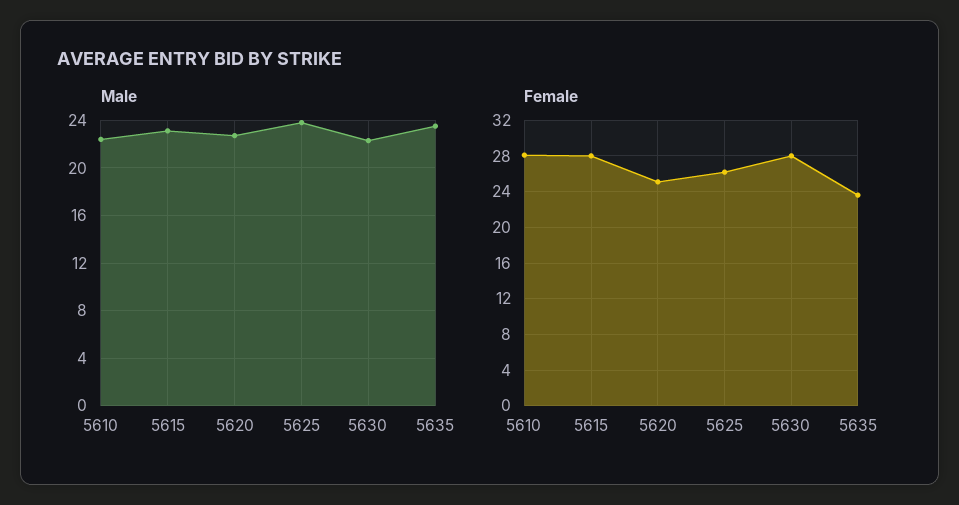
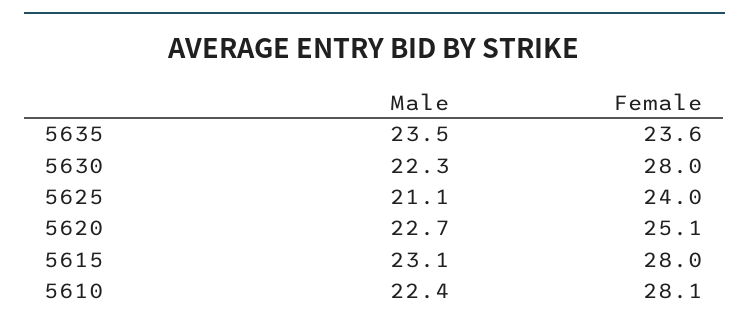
Male, 5625: 24 -> 21.1
Female, 5625: 26 -> 24

